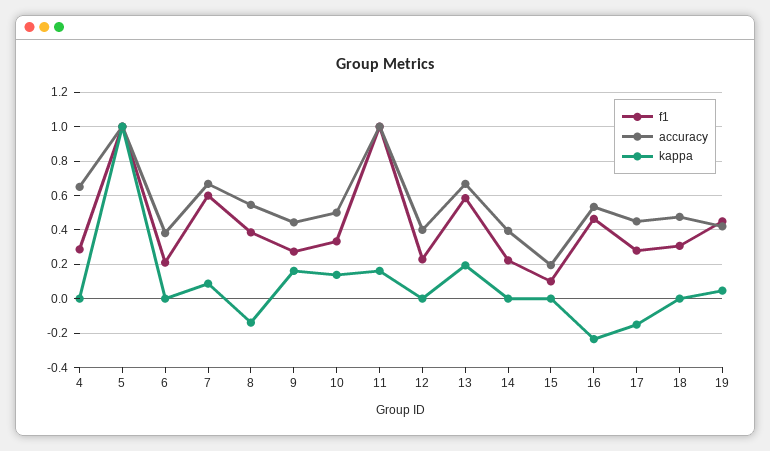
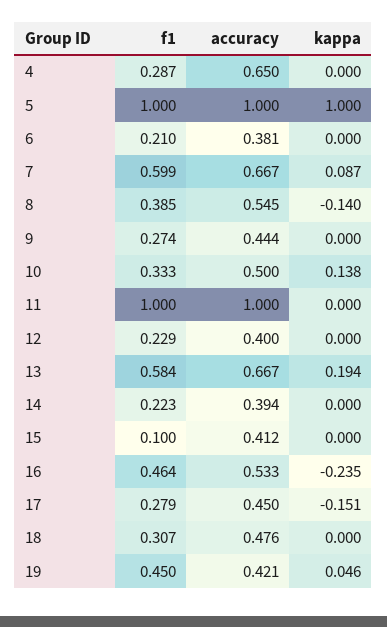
kappa, 9: 0.15 -> 0
kappa, 11: 0.15 -> 0
accuracy, 15: 0.2 -> 0.412

